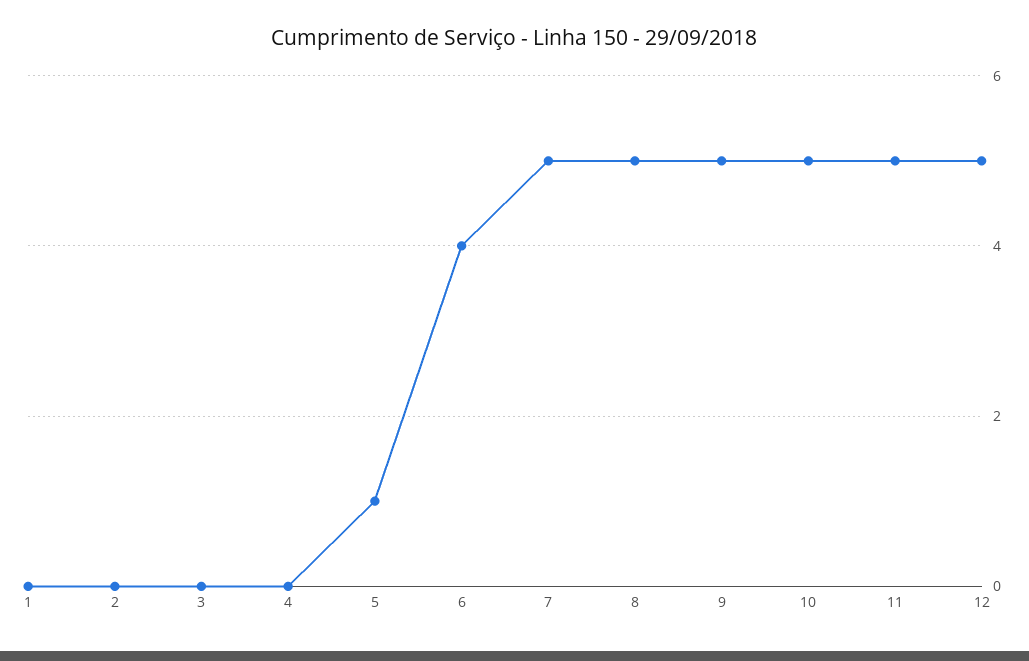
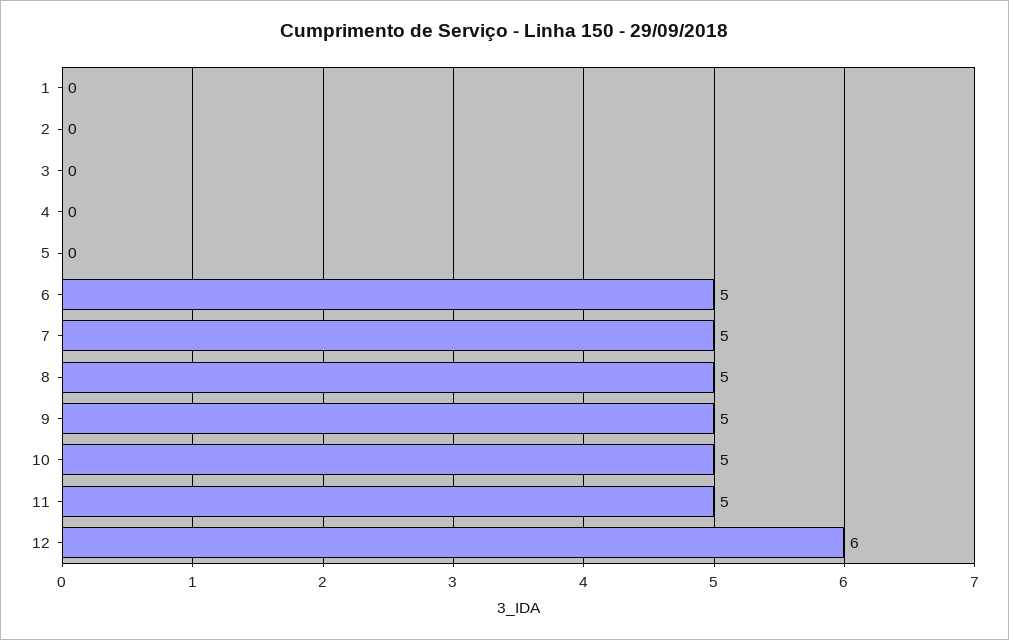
5: 1 -> 0
6: 4 -> 5
12: 5 -> 6

